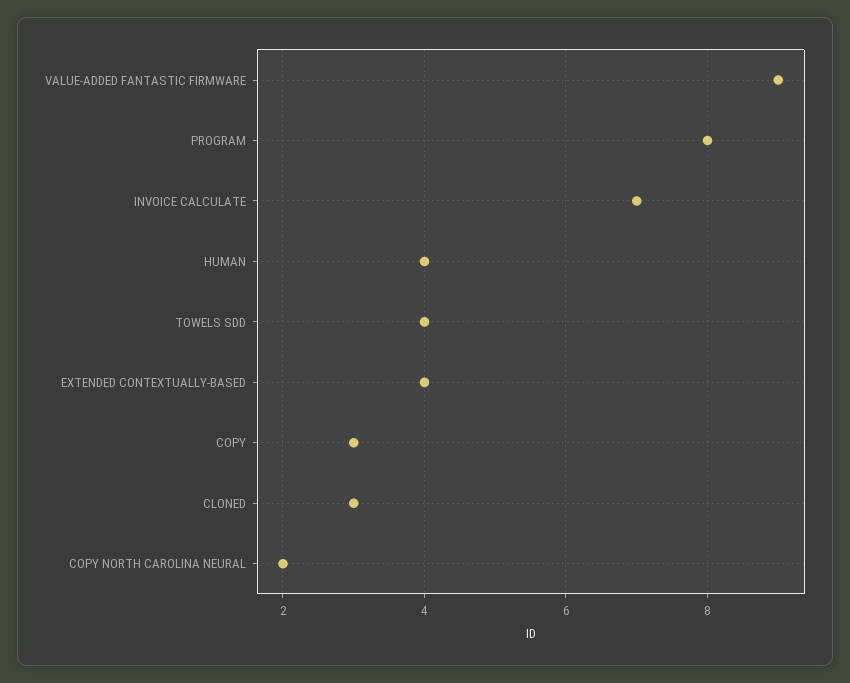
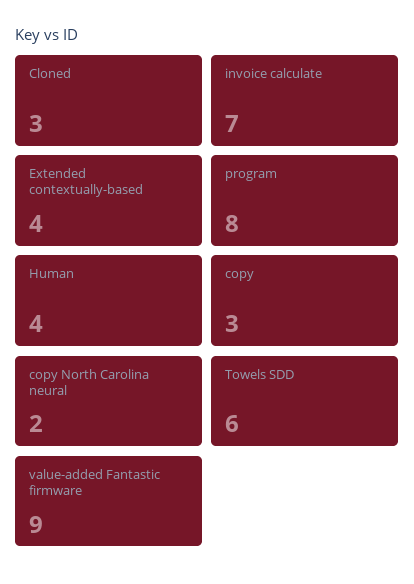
TOWELS SDD: 4 -> 6

